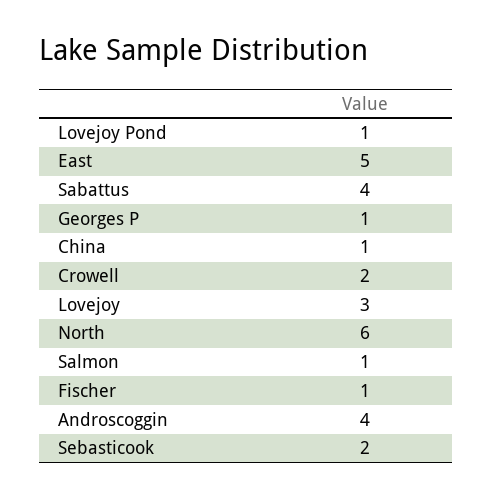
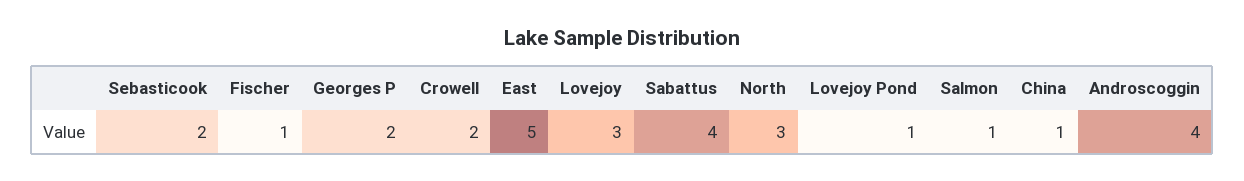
Georges P: 1 -> 2
North: 6 -> 3

